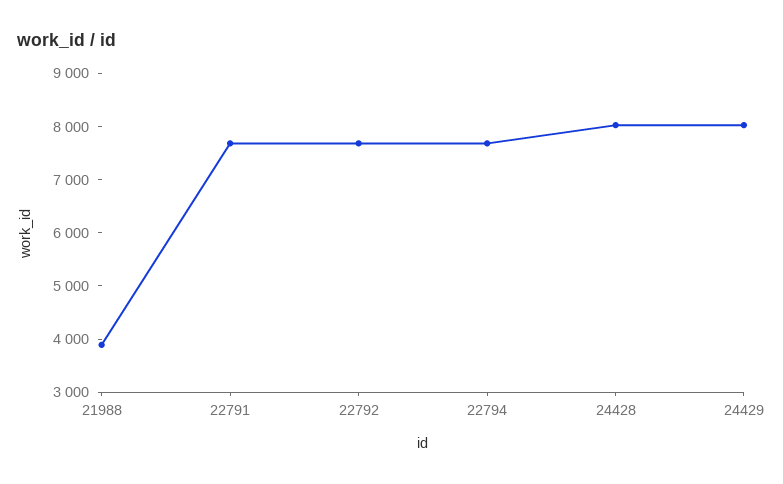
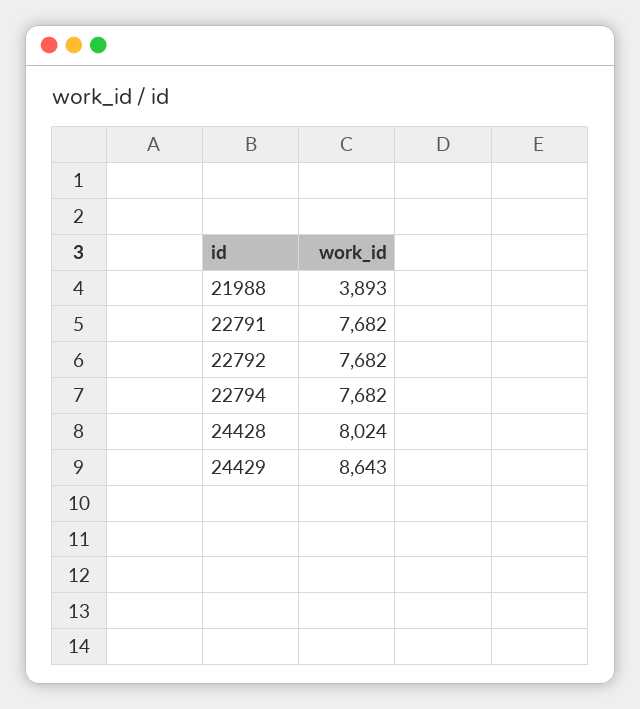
24429: 8000 -> 8643

